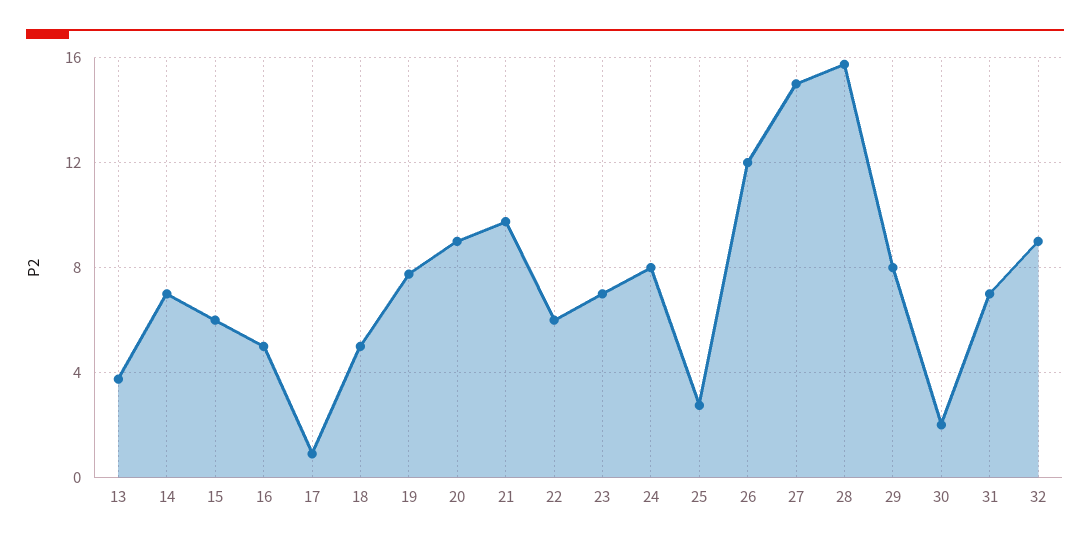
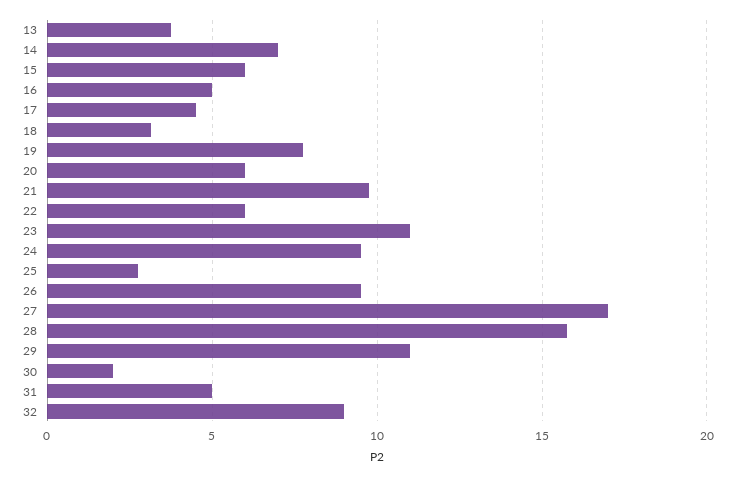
17: 1 -> 4.5
18: 5 -> 3
20: 9 -> 6
23: 7 -> 11
24: 8 -> 9.5
26: 12 -> 9.5
27: 15 -> 17
29: 8 -> 11
31: 7 -> 5

